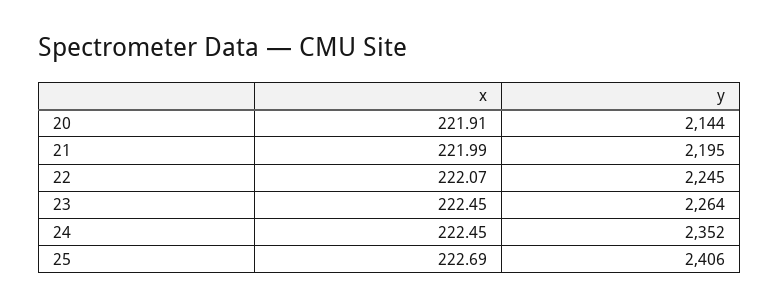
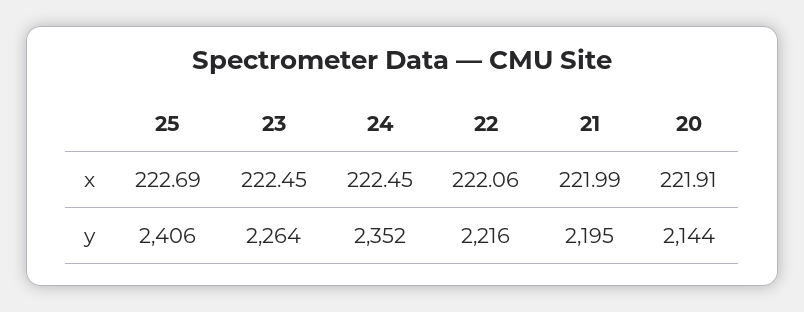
x, 22: 222.07 -> 222.06
y, 22: 2245 -> 2216

